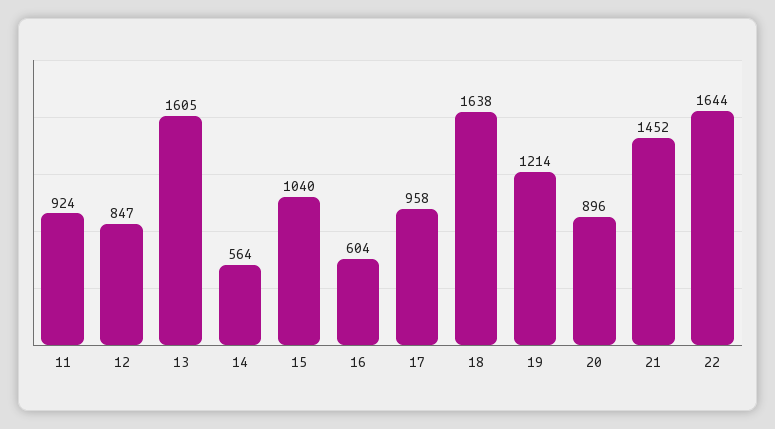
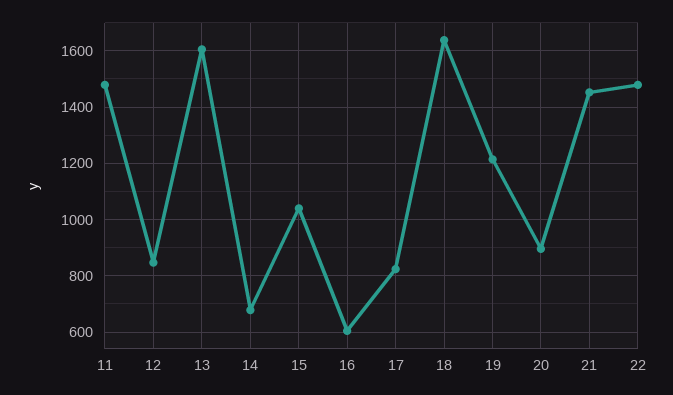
11: 924 -> 1475
14: 564 -> 675
17: 958 -> 825
22: 1644 -> 1475

